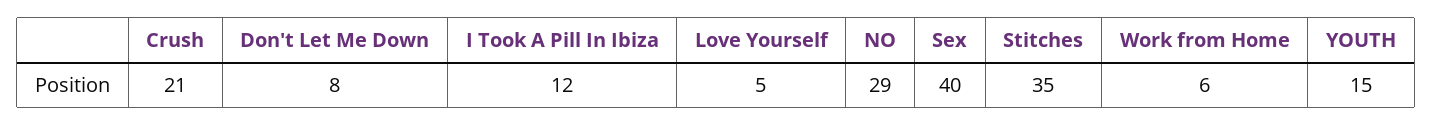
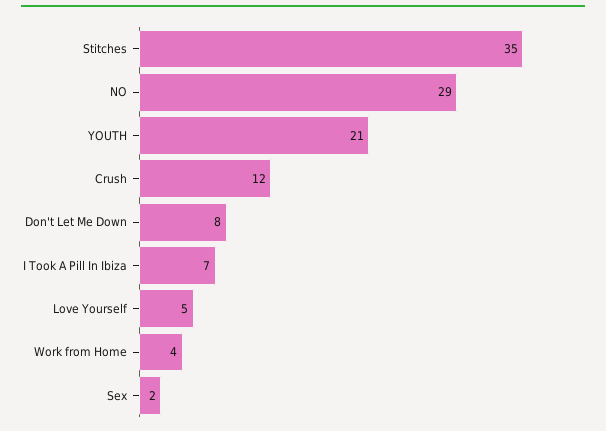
Crush: 21 -> 12
I Took A Pill In Ibiza: 12 -> 7
Sex: 40 -> 2
Work from Home: 6 -> 4
YOUTH: 15 -> 21

